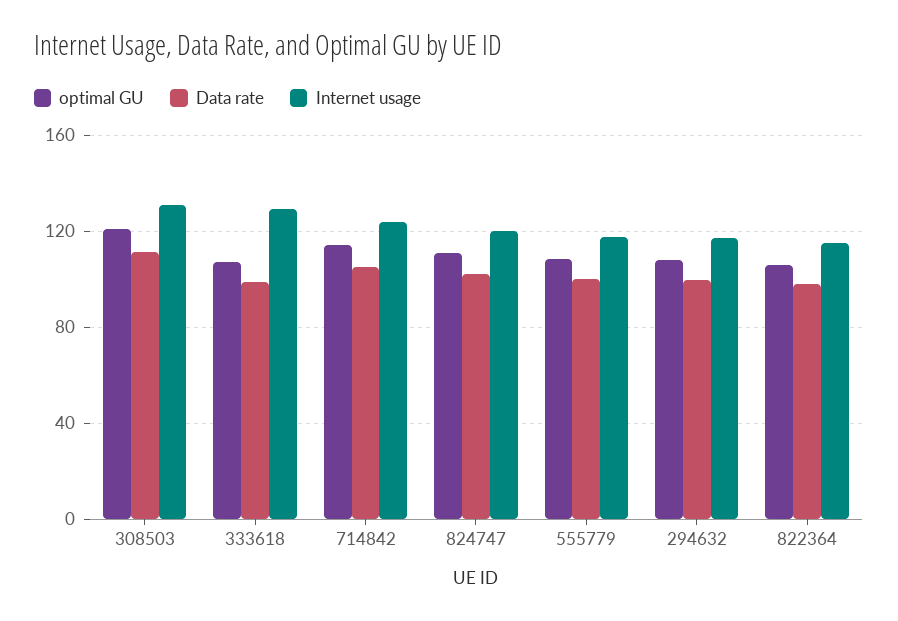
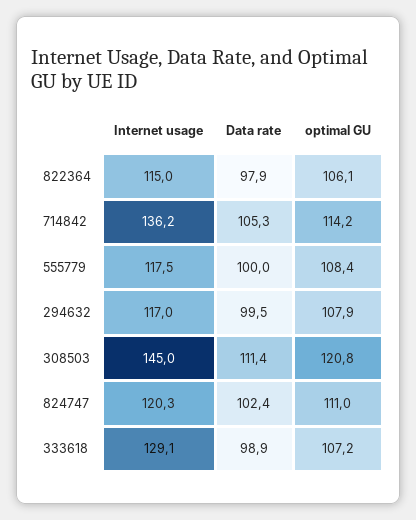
Internet usage, 308503: 130 -> 145
Internet usage, 714842: 125 -> 136.2

